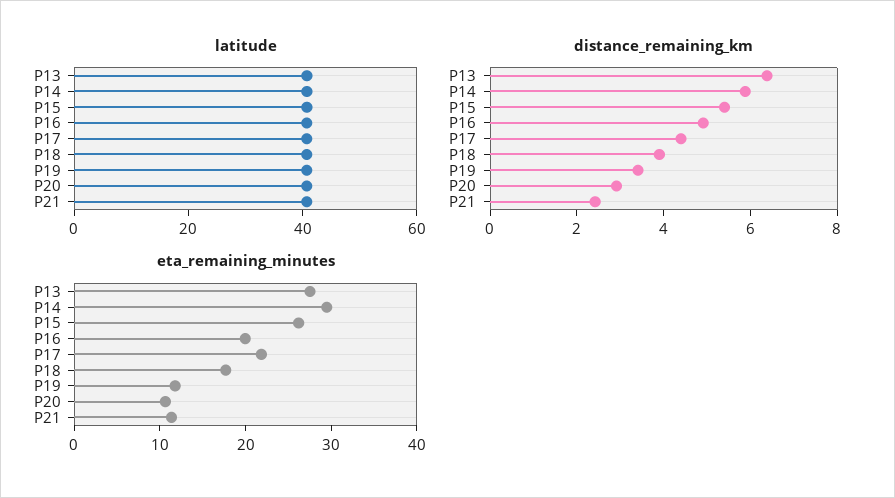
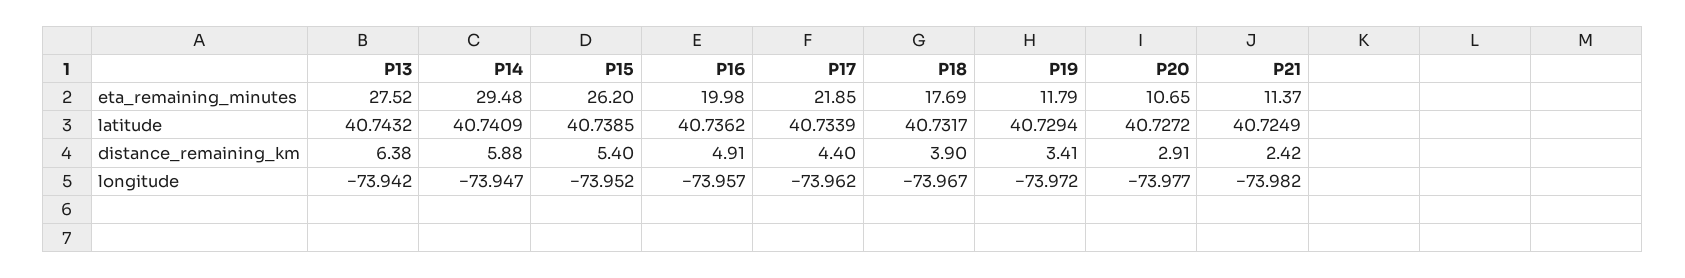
longitude, P13: none -> -73.942
longitude, P14: none -> -73.947
longitude, P15: none -> -73.952
longitude, P16: none -> -73.957
longitude, P17: none -> -73.962
longitude, P18: none -> -73.967
longitude, P19: none -> -73.972
longitude, P20: none -> -73.977
longitude, P21: none -> -73.982

